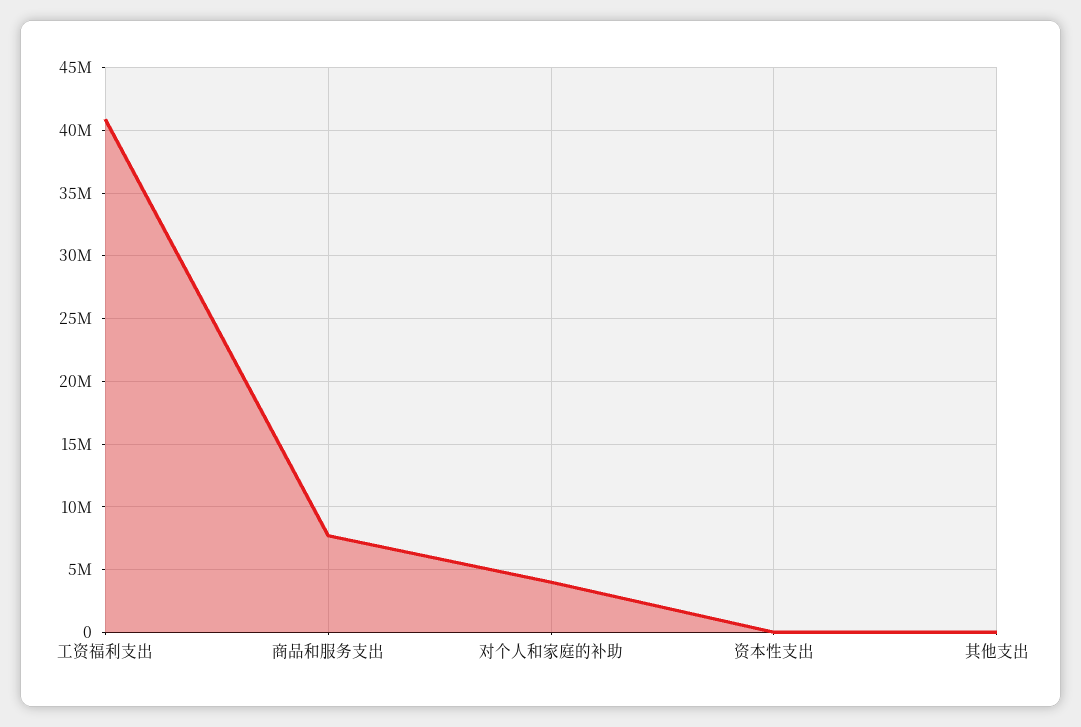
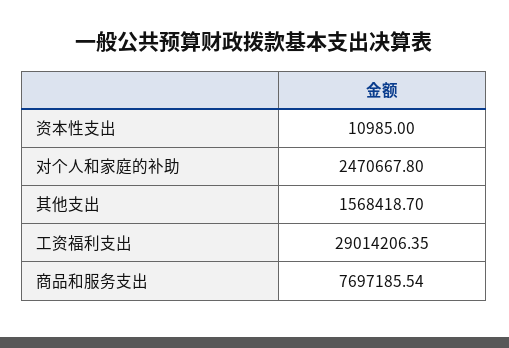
工资福利支出: 41000000 -> 29014206.35
对个人和家庭的补助: 4000000 -> 2470667.8
其他支出: 0 -> 1568418.7

